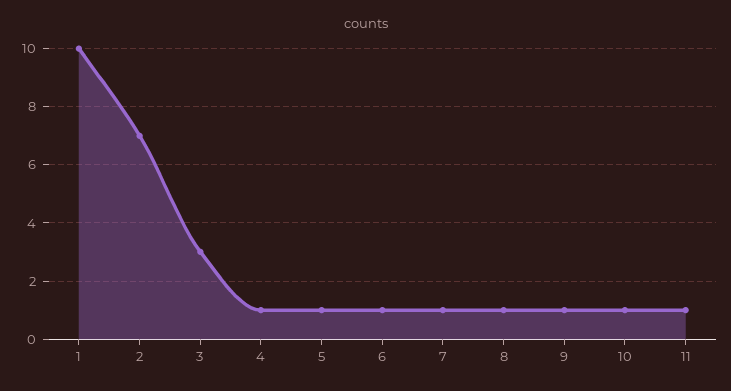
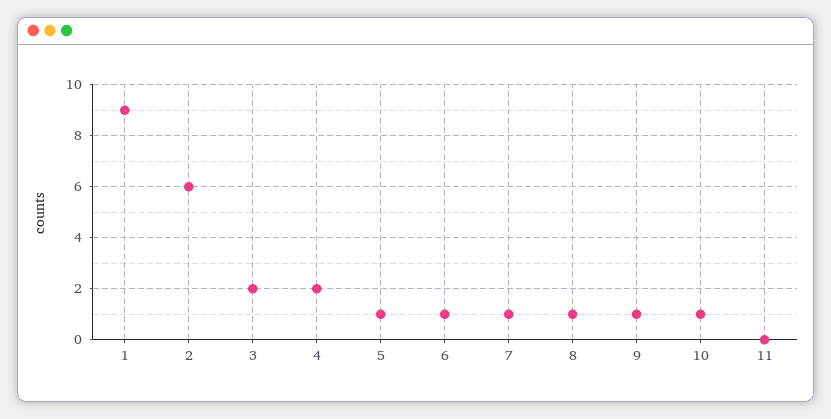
1: 10 -> 9
2: 7 -> 6
3: 3 -> 2
4: 1 -> 2
11: 1 -> 0

